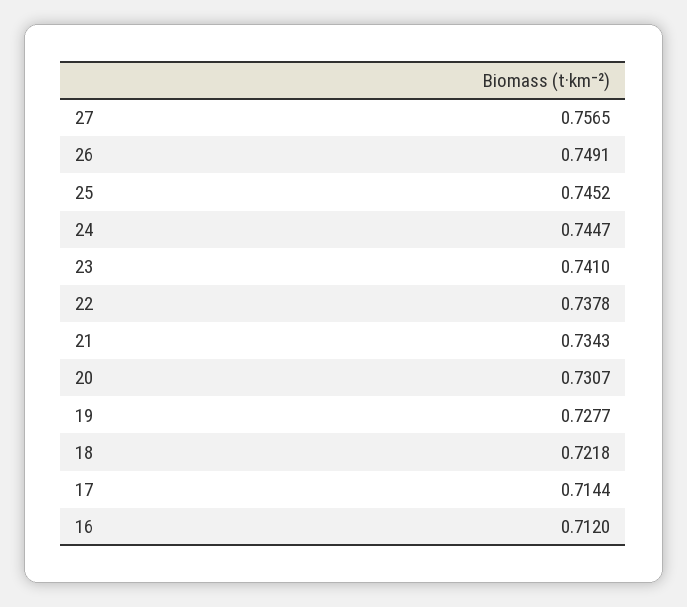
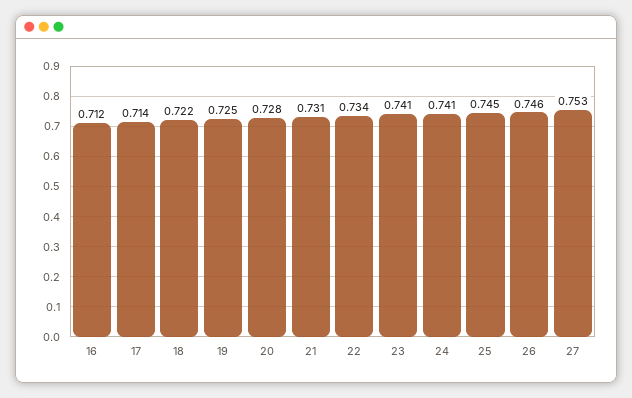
27: 0.7565 -> 0.753
26: 0.7491 -> 0.746
24: 0.7447 -> 0.741
22: 0.7378 -> 0.734
21: 0.7343 -> 0.731
20: 0.7307 -> 0.728
19: 0.7277 -> 0.725

